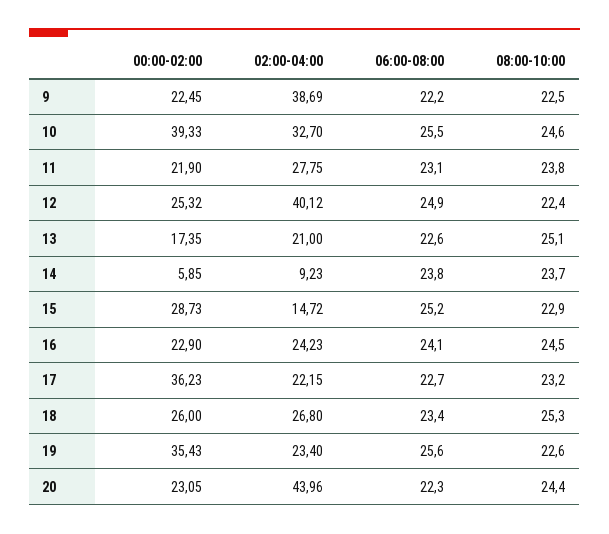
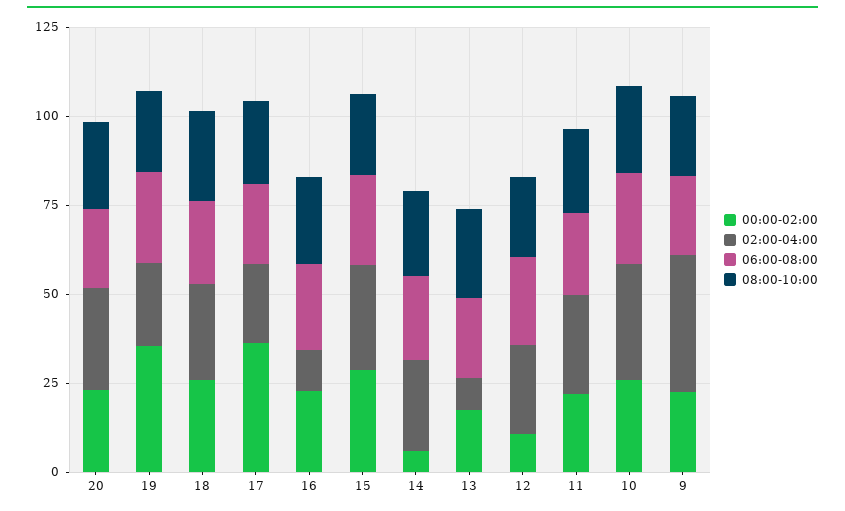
00:00-02:00, 10: 39.33 -> 25
00:00-02:00, 12: 25.32 -> 10
02:00-04:00, 12: 40.12 -> 25
02:00-04:00, 13: 21 -> 10
02:00-04:00, 14: 9.23 -> 25
02:00-04:00, 15: 14.72 -> 30
02:00-04:00, 16: 24.23 -> 10
02:00-04:00, 20: 43.96 -> 30

